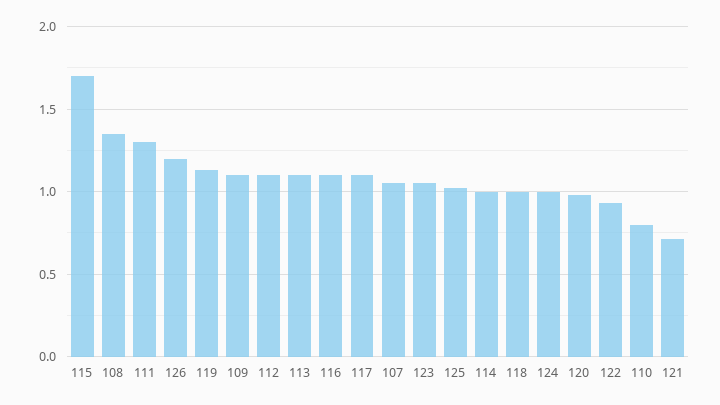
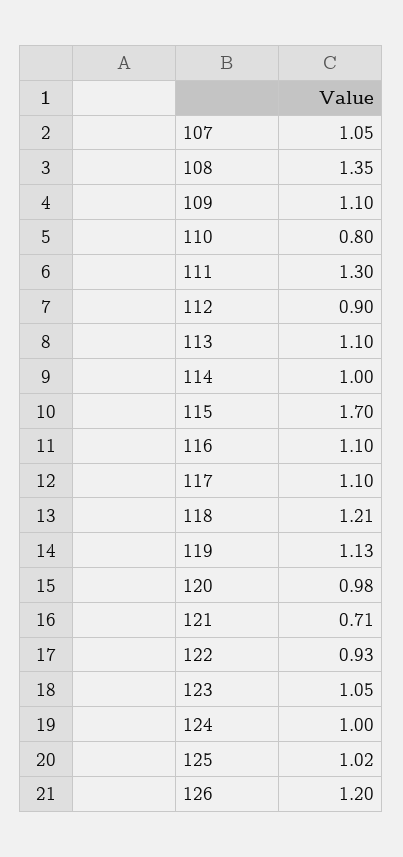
112: 1.1 -> 0.9
118: 1 -> 1.21

